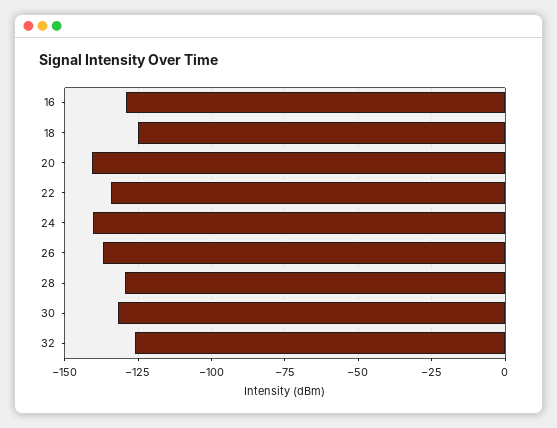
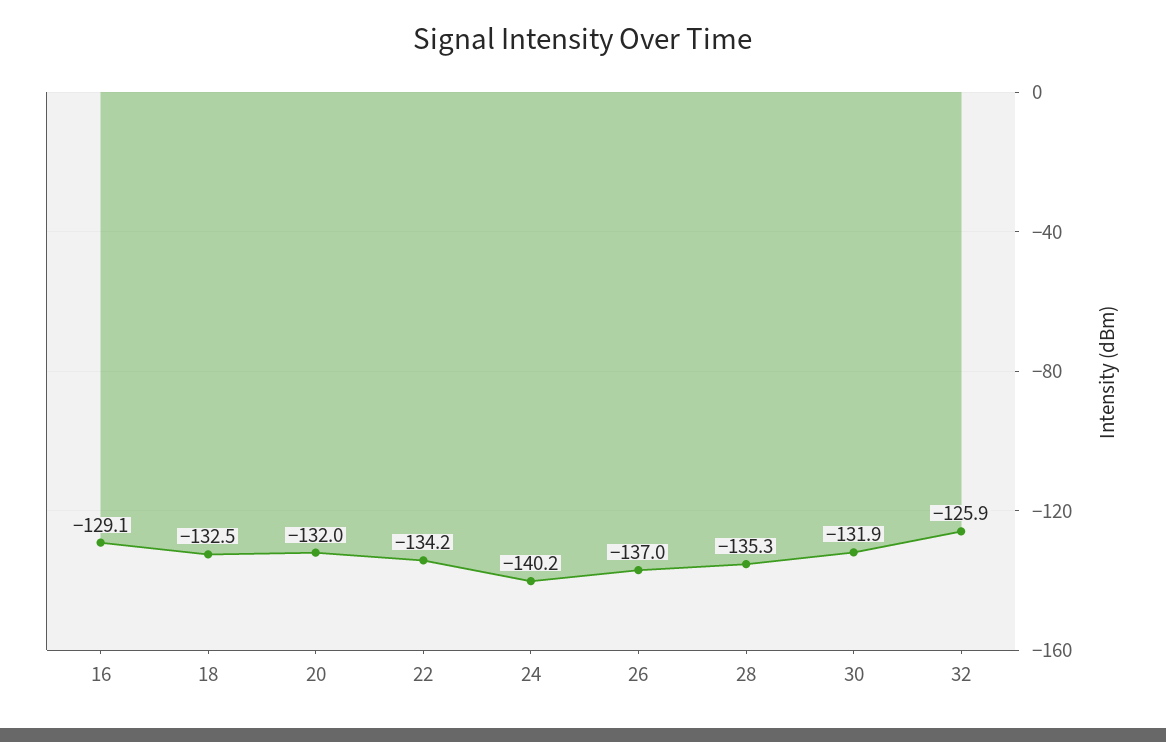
18: -125 -> -132.5
20: -140 -> -132
28: -130 -> -135.3

